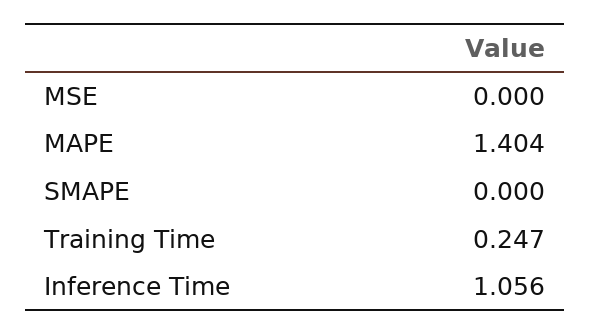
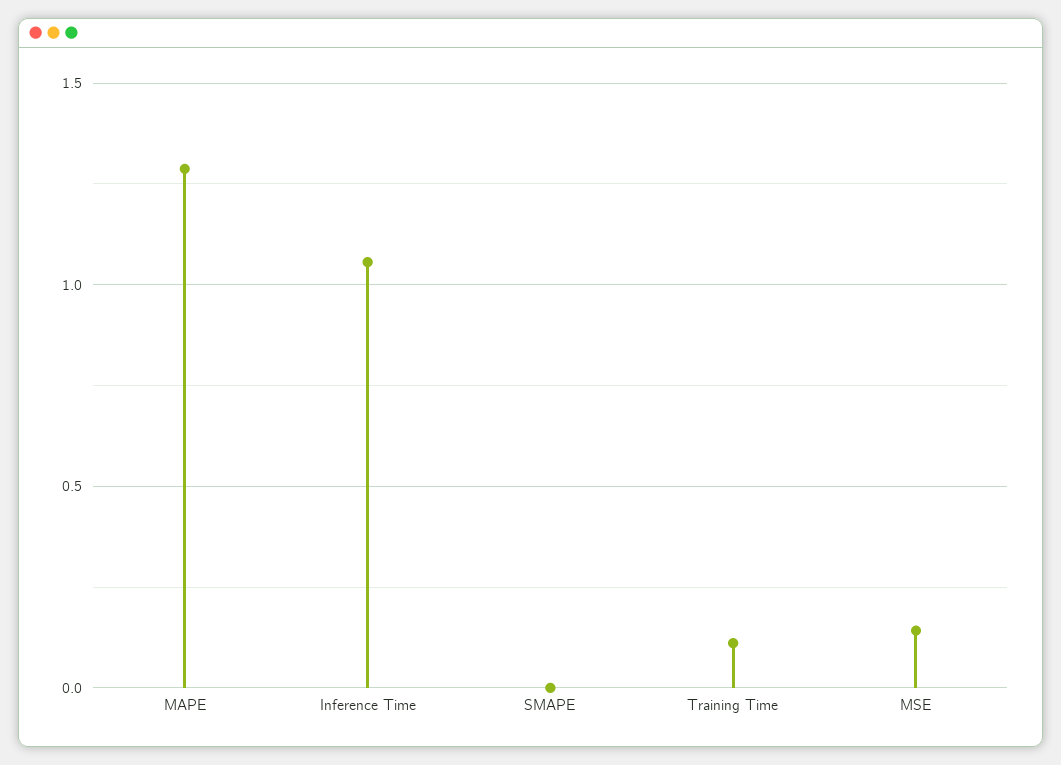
MSE: 0 -> 0.15
MAPE: 1.404 -> 1.3
Training Time: 0.247 -> 0.1

